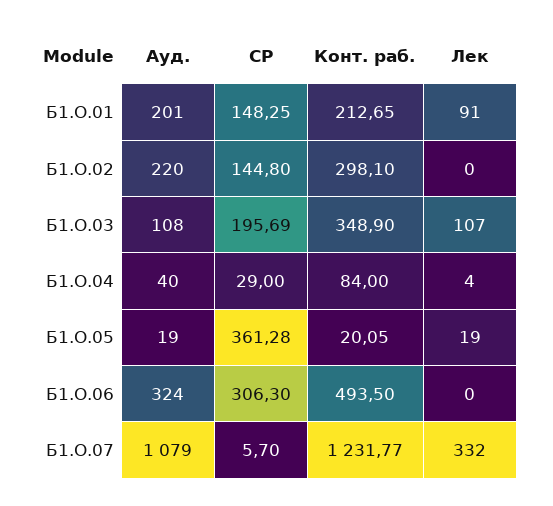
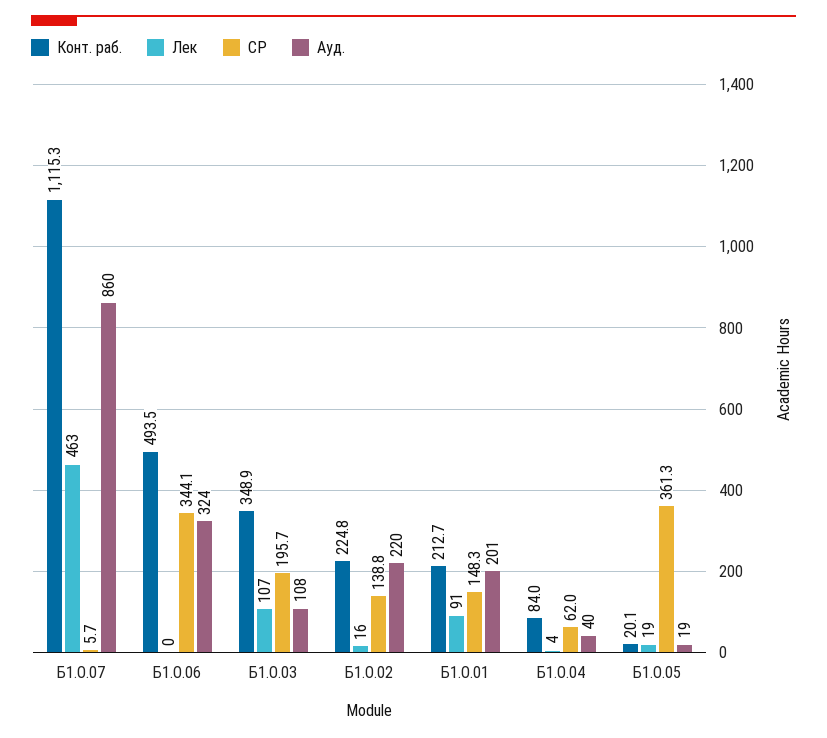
СР, Б1.О.02: 144.8 -> 138.8
Конт. раб., Б1.О.02: 298.1 -> 224.8
Лек, Б1.О.02: 0 -> 16
СР, Б1.О.04: 29 -> 62
СР, Б1.О.06: 306.3 -> 344.1
Ауд., Б1.О.07: 1079 -> 860
Конт. раб., Б1.О.07: 1231.77 -> 1115.3
Лек, Б1.О.07: 332 -> 463

